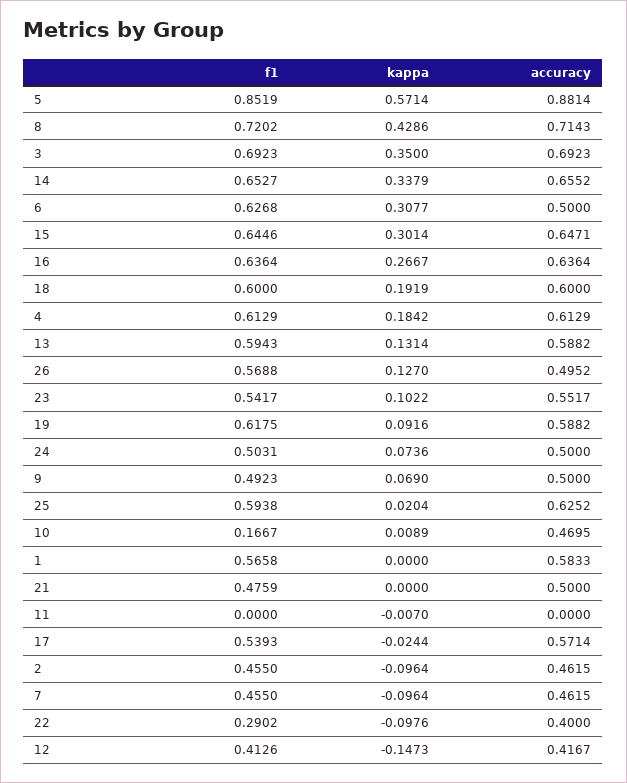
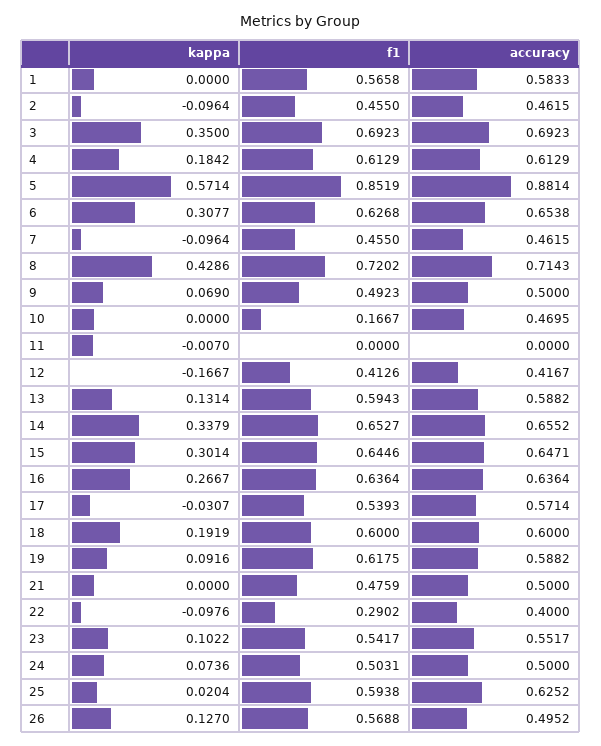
accuracy, 6: 0.5 -> 0.6538
kappa, 10: 0.0089 -> 0
kappa, 17: -0.0244 -> -0.0307
kappa, 12: -0.1473 -> -0.1667

